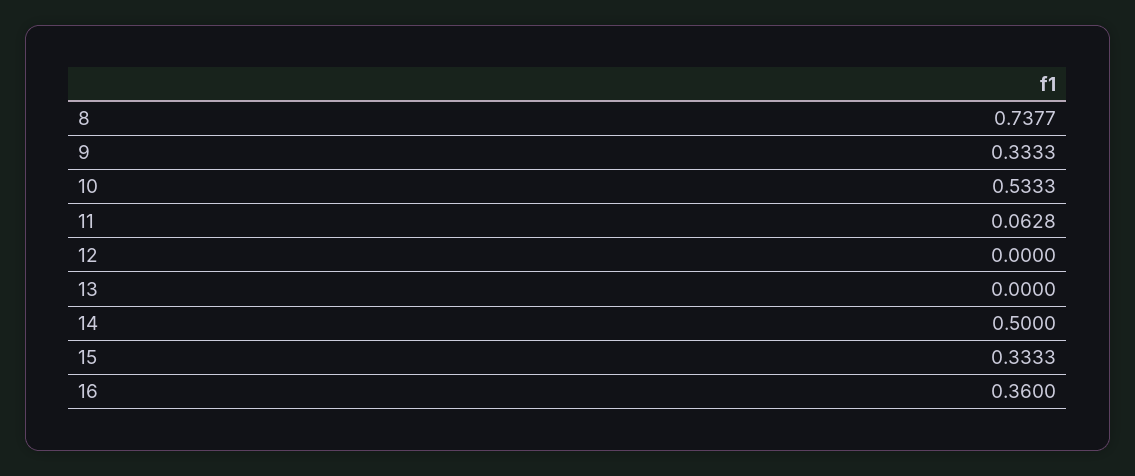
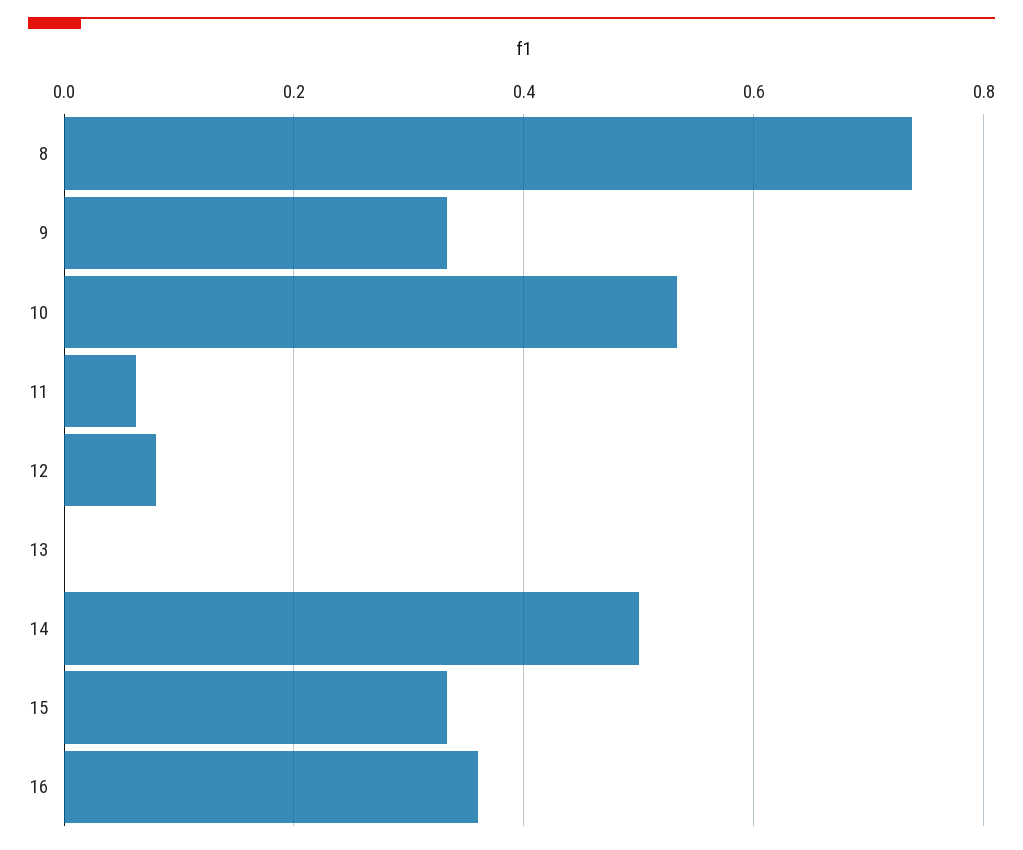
12: 0 -> 0.08

